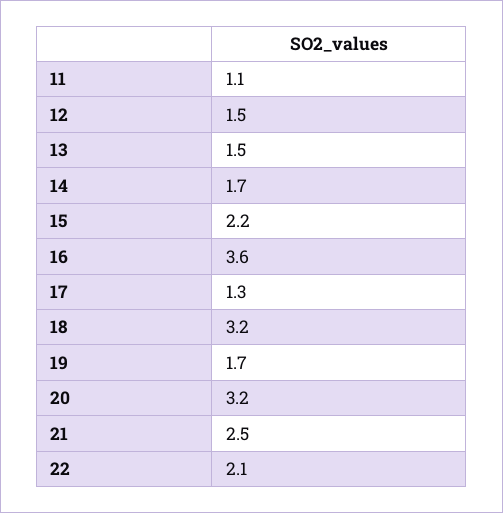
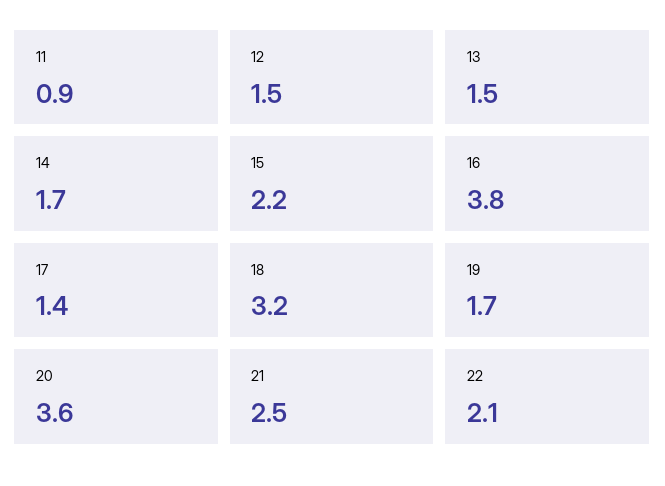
11: 1.1 -> 0.9
16: 3.6 -> 3.8
17: 1.3 -> 1.4
20: 3.2 -> 3.6

